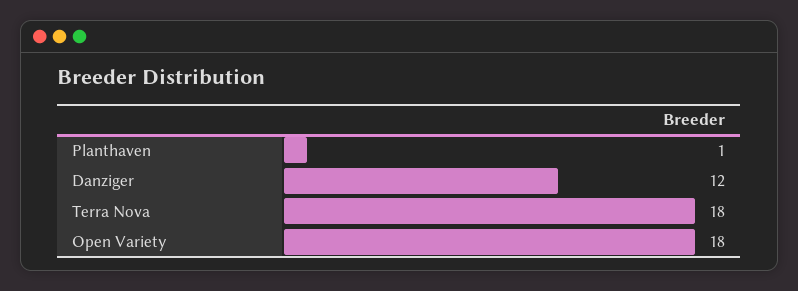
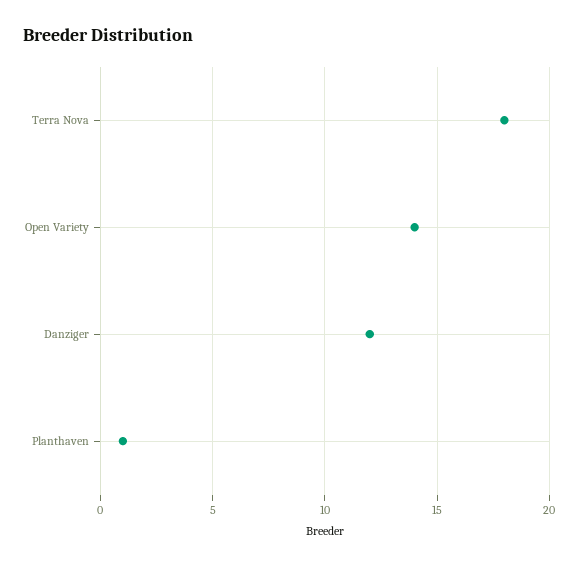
Open Variety: 18 -> 14

